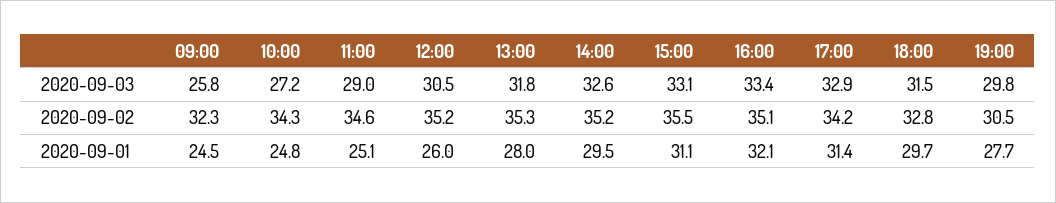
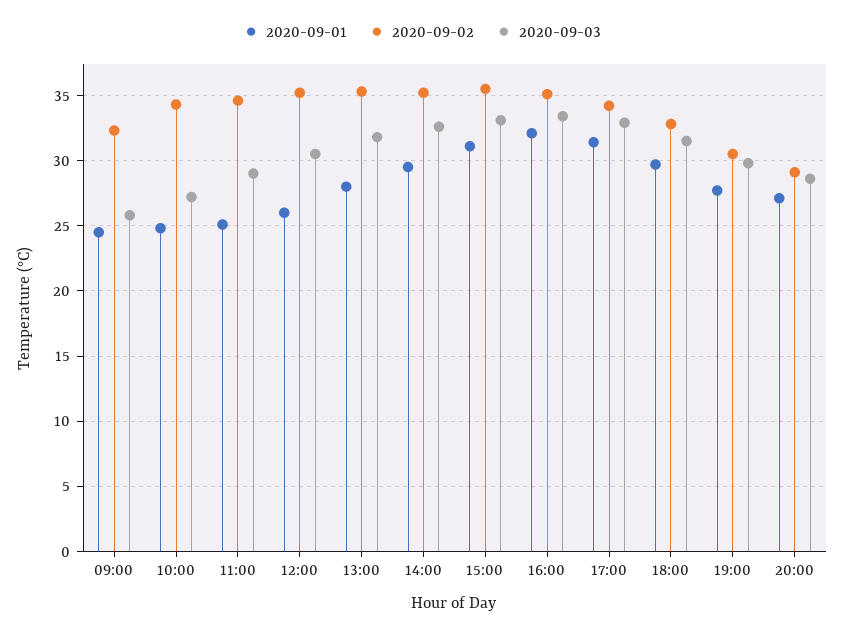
2020-09-01, 20:00: none -> 27
2020-09-02, 20:00: none -> 29
2020-09-03, 20:00: none -> 28.5

